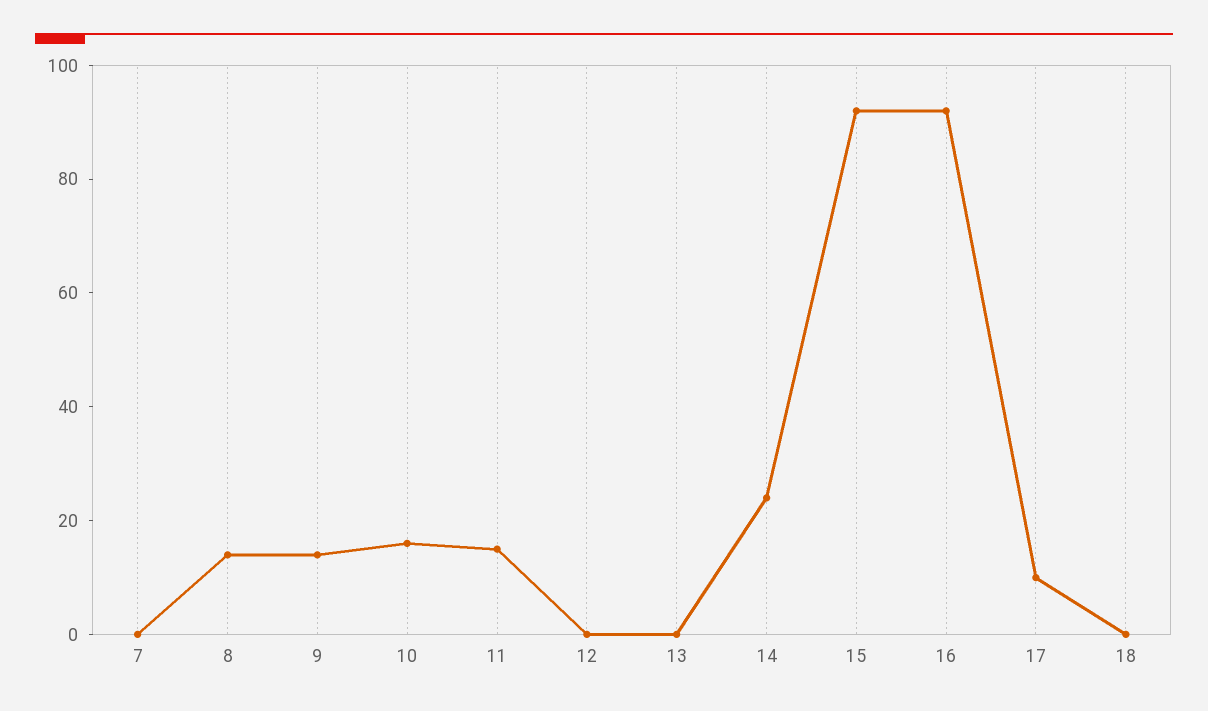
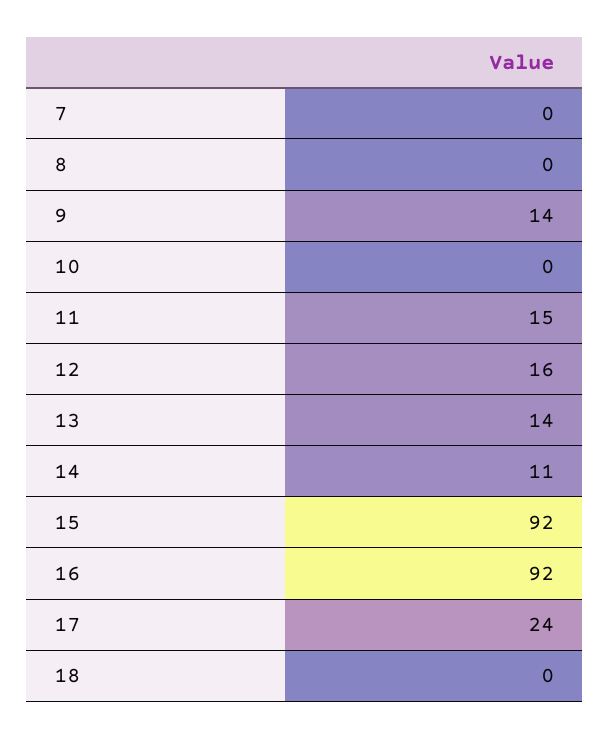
8: 15 -> 0
10: 15 -> 0
12: 0 -> 16
13: 0 -> 14
14: 25 -> 11
17: 10 -> 24

